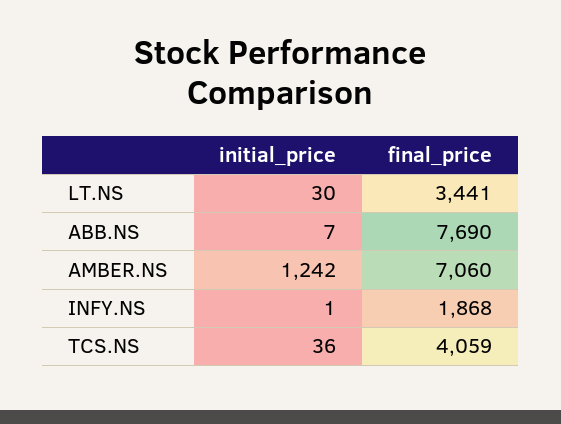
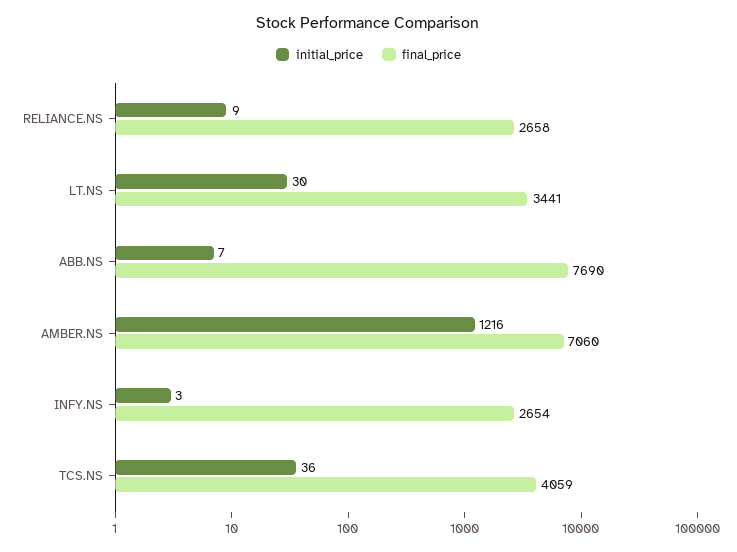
initial_price, AMBER.NS: 1242 -> 1216
initial_price, INFY.NS: 1 -> 3
final_price, INFY.NS: 1868 -> 2654
initial_price, RELIANCE.NS: none -> 9
final_price, RELIANCE.NS: none -> 2658

